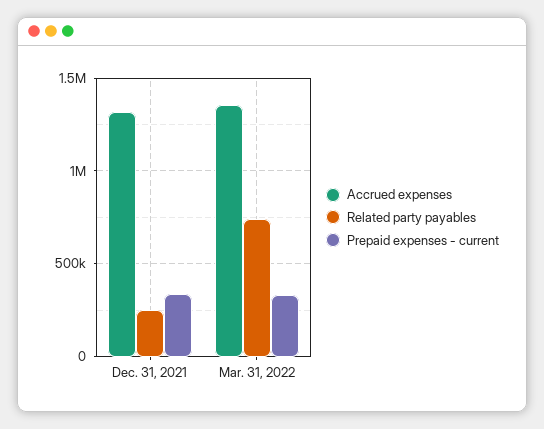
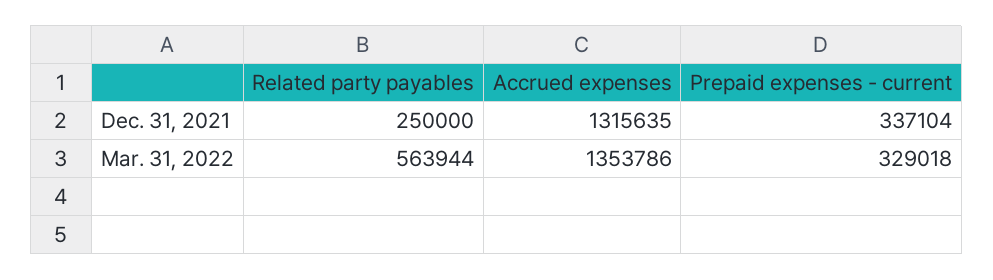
Related party payables, Mar. 31, 2022: 750000 -> 563944

